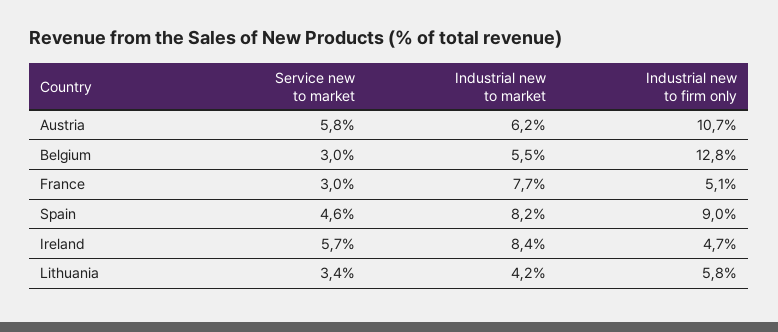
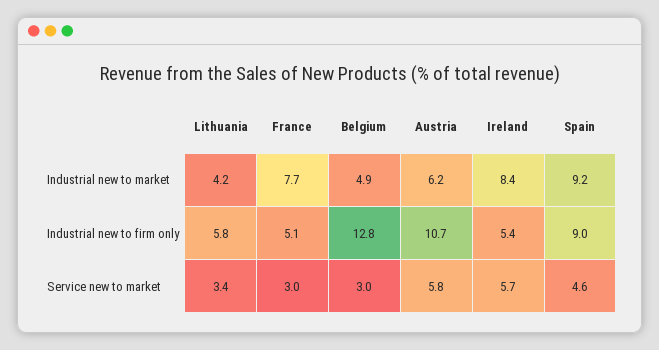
Industrial new to market, Belgium: 5.5 -> 4.9
Industrial new to market, Spain: 8.2 -> 9.2
Industrial new to firm only, Ireland: 4.7 -> 5.4

